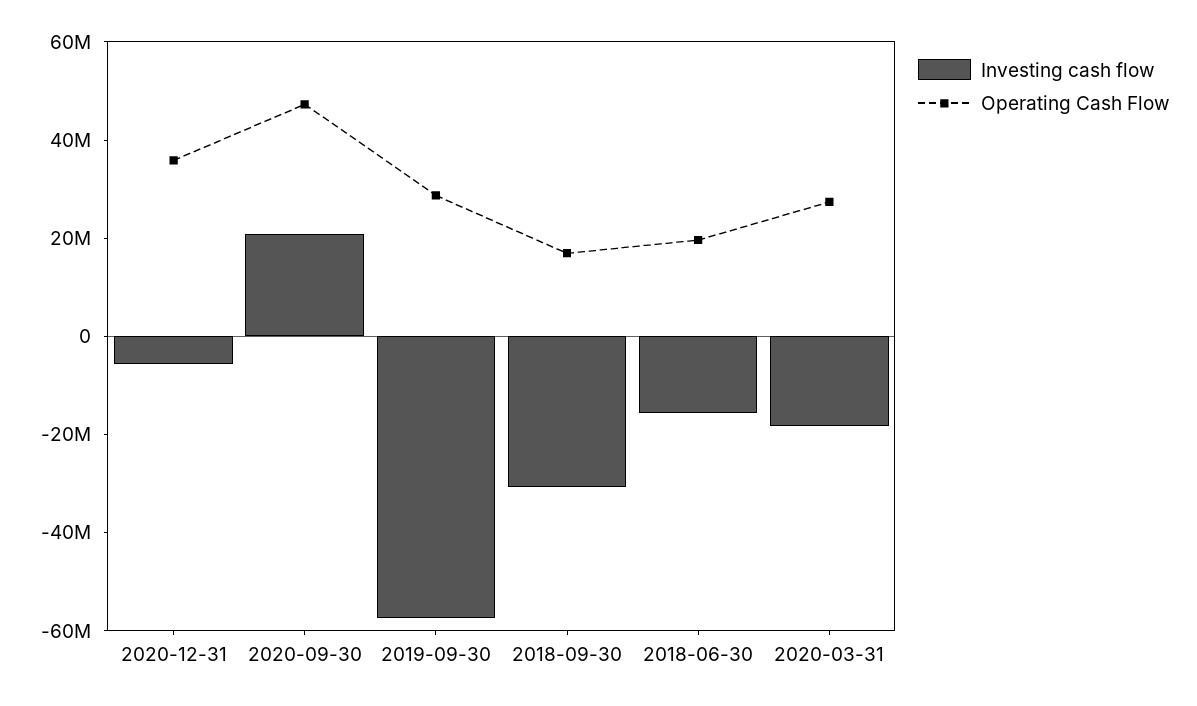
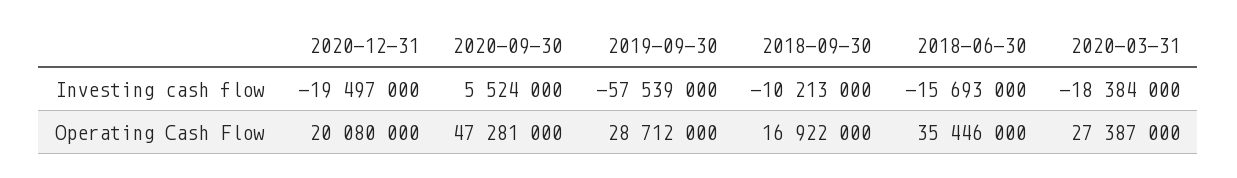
Investing cash flow, 2020-12-31: -5000000 -> -19497000
Operating Cash Flow, 2020-12-31: 35000000 -> 20080000
Investing cash flow, 2020-09-30: 20000000 -> 5524000
Investing cash flow, 2018-09-30: -30000000 -> -10213000
Operating Cash Flow, 2018-06-30: 20000000 -> 35446000

